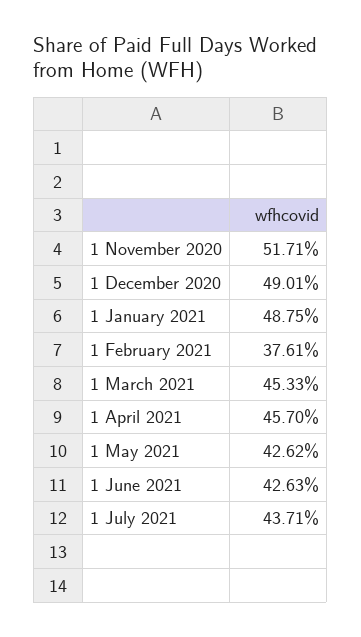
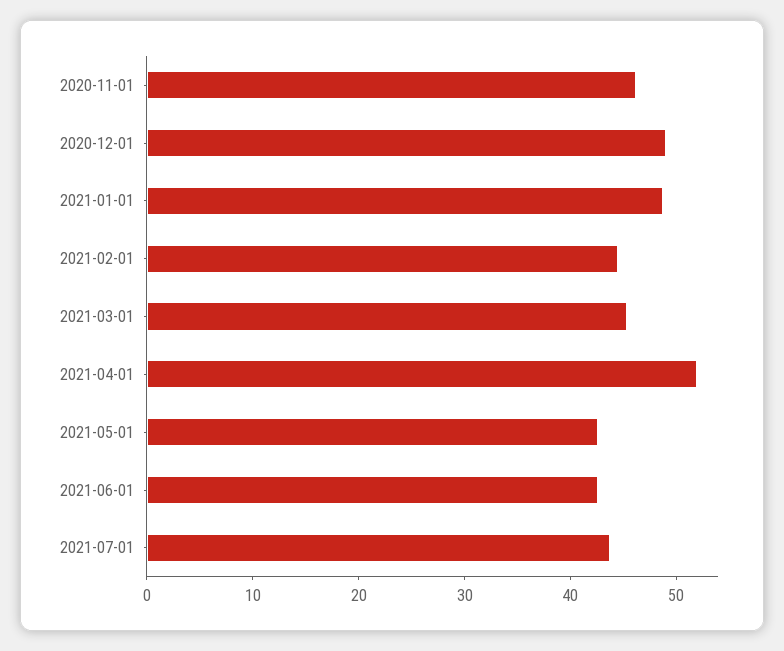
1 November 2020: 51.71 -> 46
1 February 2021: 37.61 -> 44
1 April 2021: 45.7 -> 52

